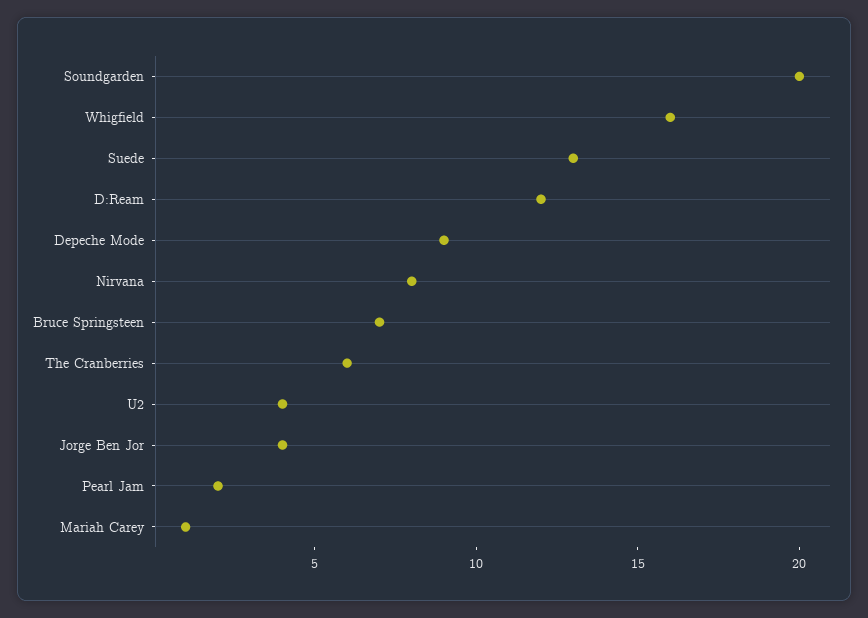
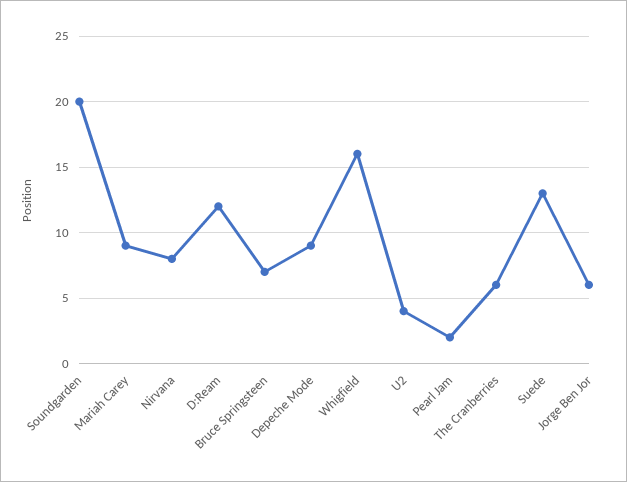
Jorge Ben Jor: 4 -> 6
Mariah Carey: 1 -> 9

